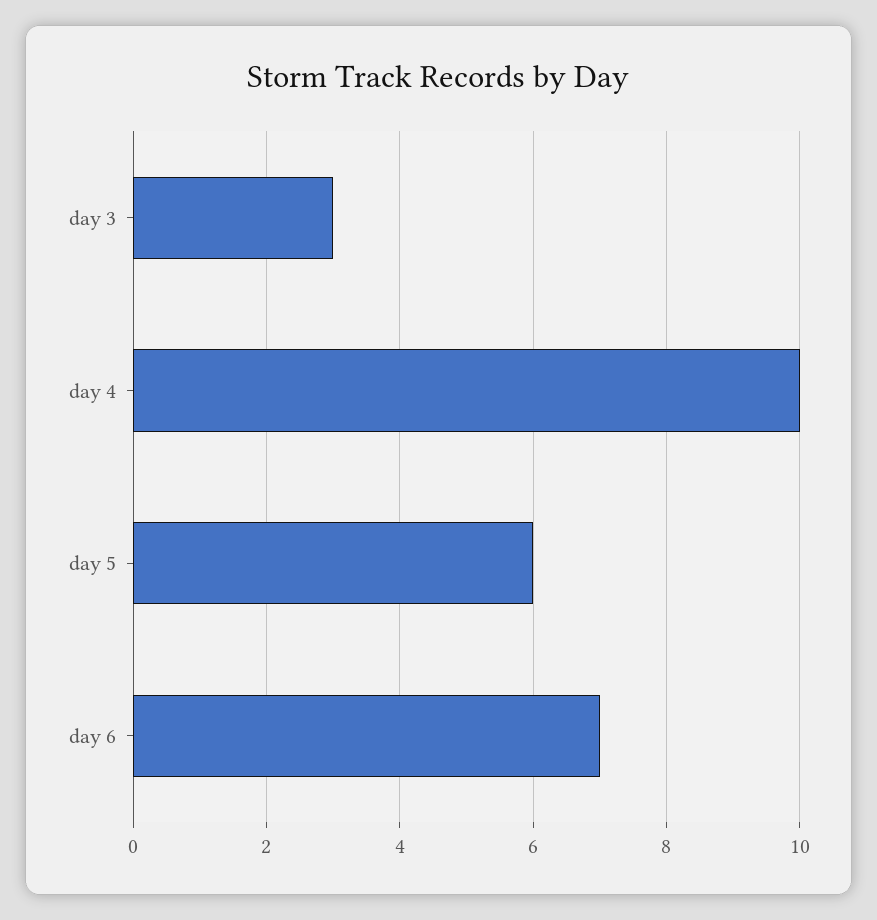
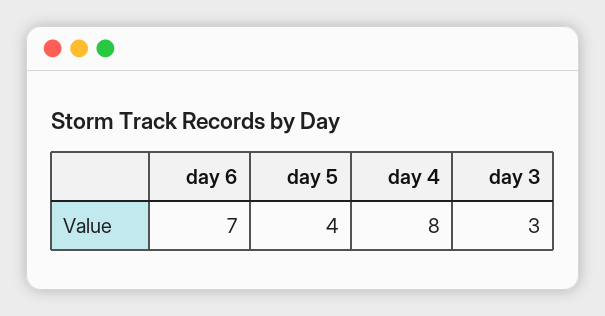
day 4: 10 -> 8
day 5: 6 -> 4

